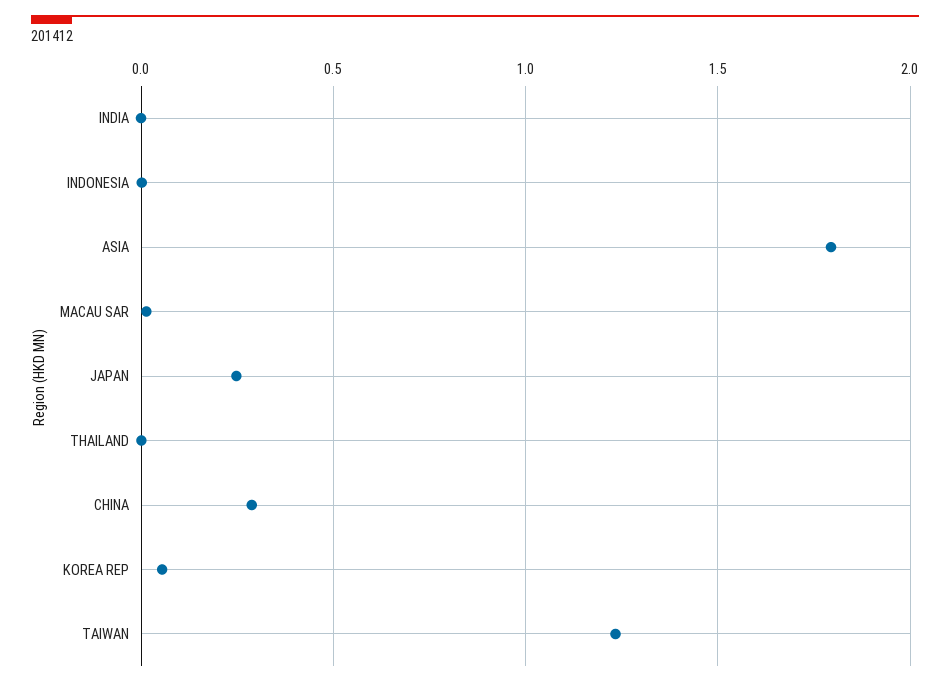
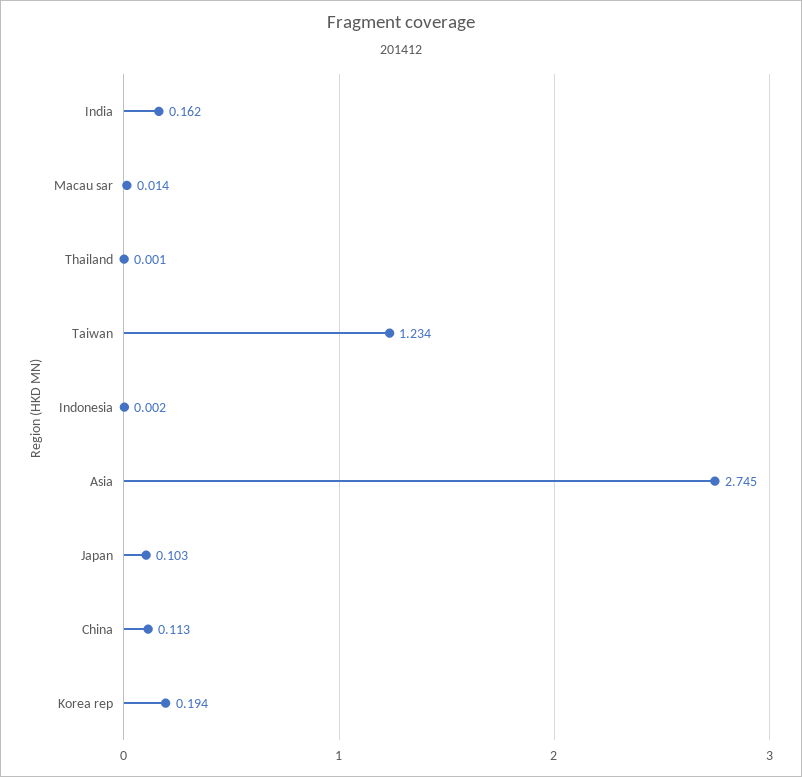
INDIA: 0 -> 0.162
ASIA: 1.8 -> 2.745
JAPAN: 0.25 -> 0.103
CHINA: 0.3 -> 0.113
KOREA REP: 0.05 -> 0.194

